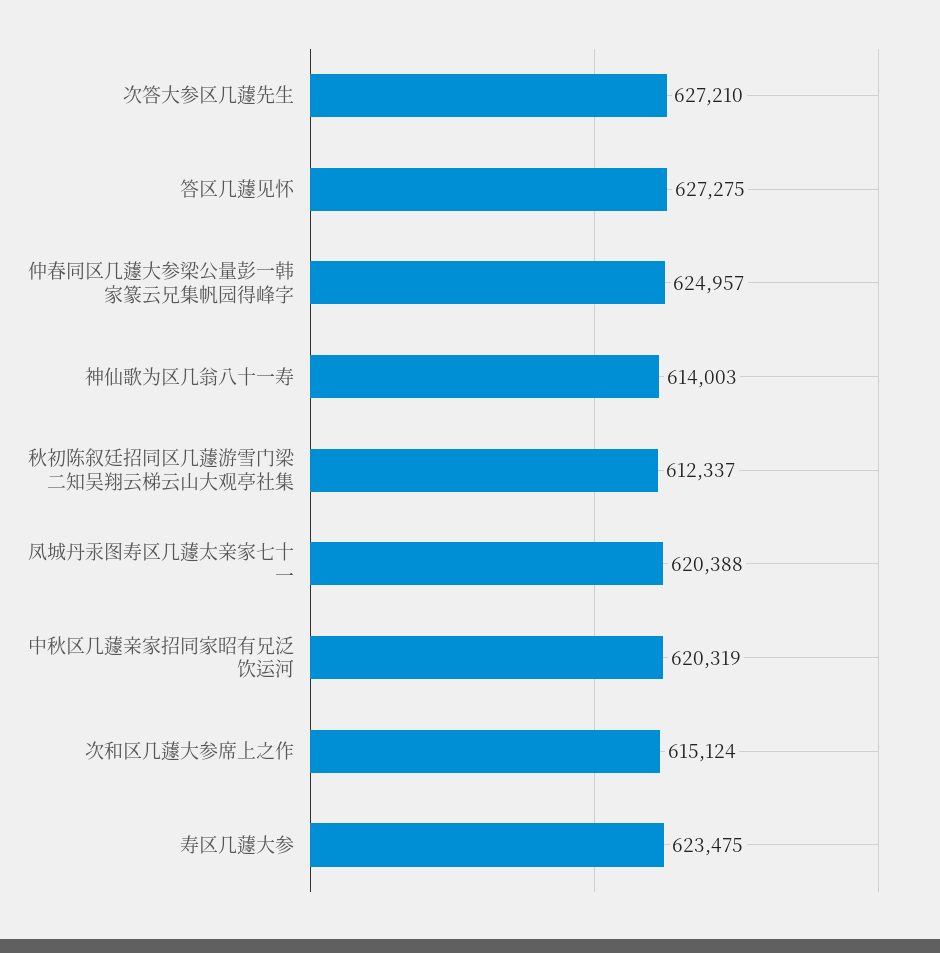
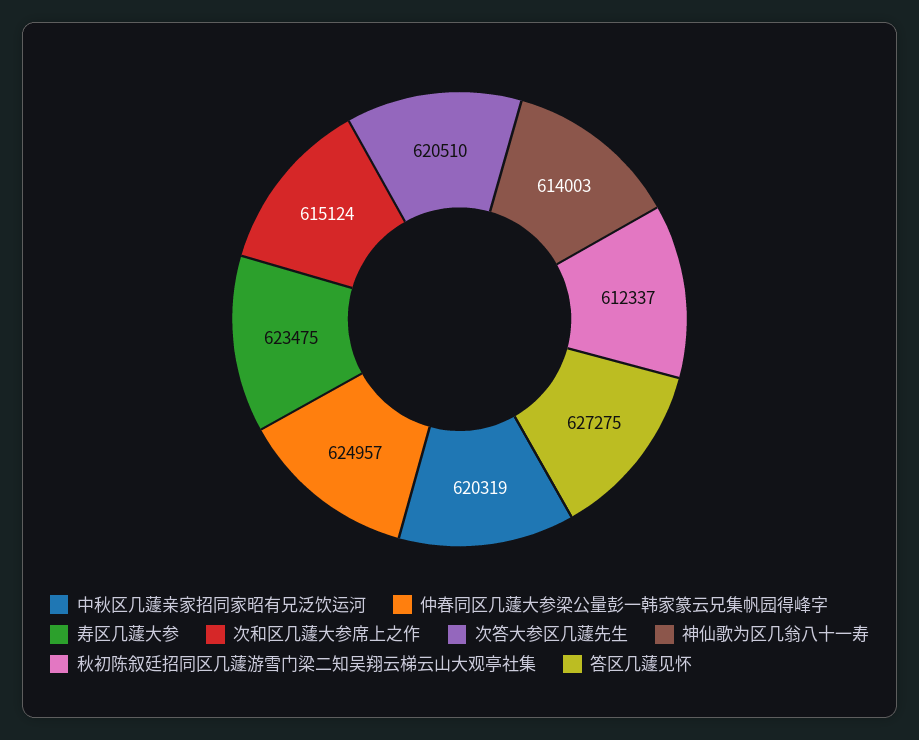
次答大参区几蘧先生: 627210 -> 620510
凤城丹汞图寿区几蘧太亲家七十一: 620388 -> none

